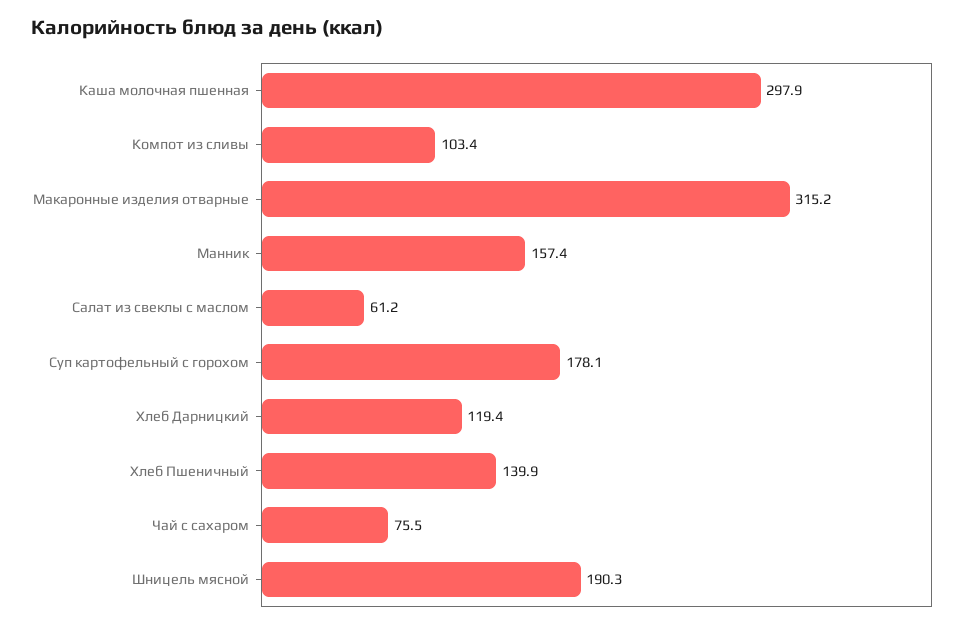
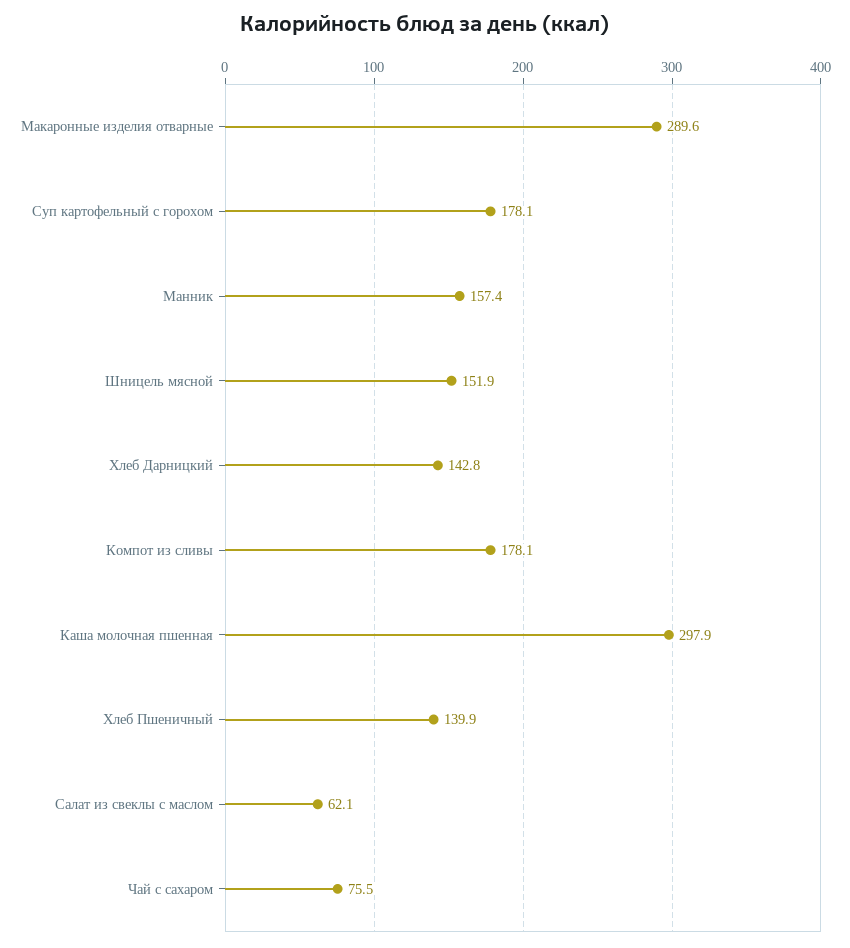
Компот из сливы: 103.4 -> 178.1
Макаронные изделия отварные: 315.2 -> 289.6
Салат из свеклы с маслом: 61.2 -> 62.1
Хлеб Дарницкий: 119.4 -> 142.8
Шницель мясной: 190.3 -> 151.9

